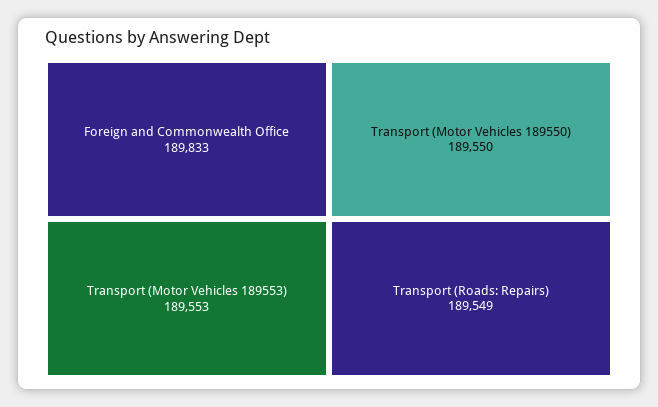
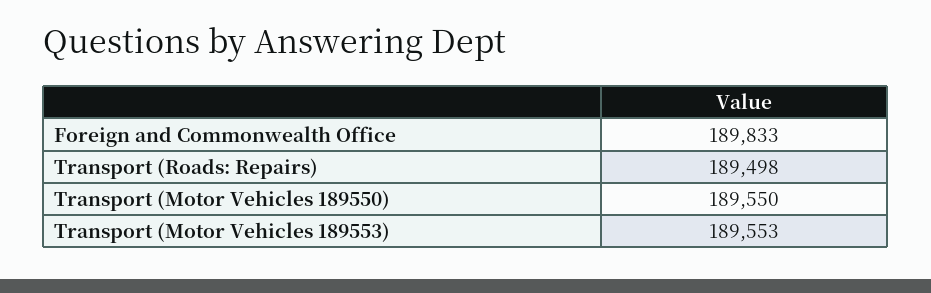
Transport (Roads: Repairs): 189549 -> 189498

